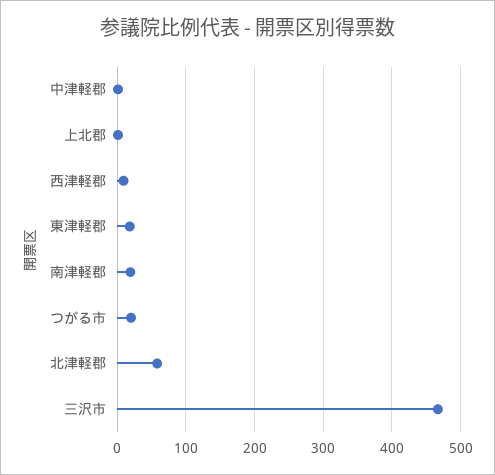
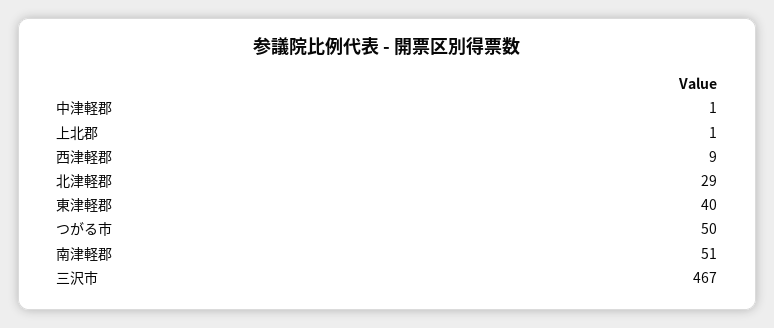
東津軽郡: 20 -> 40
南津軽郡: 20 -> 51
つがる市: 20 -> 50
北津軽郡: 60 -> 29

